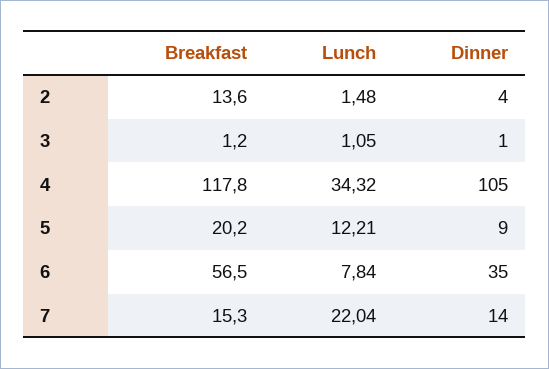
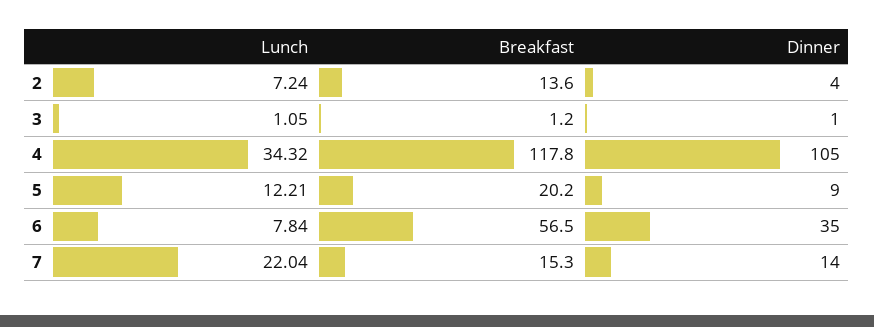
Lunch, 2: 1.48 -> 7.24

